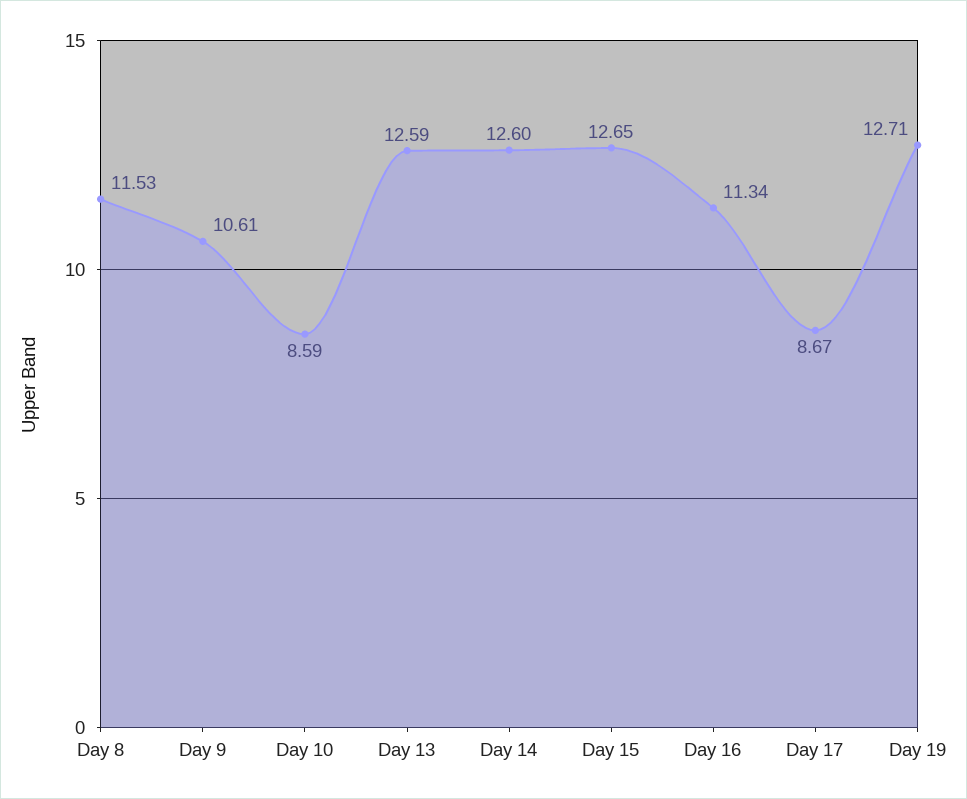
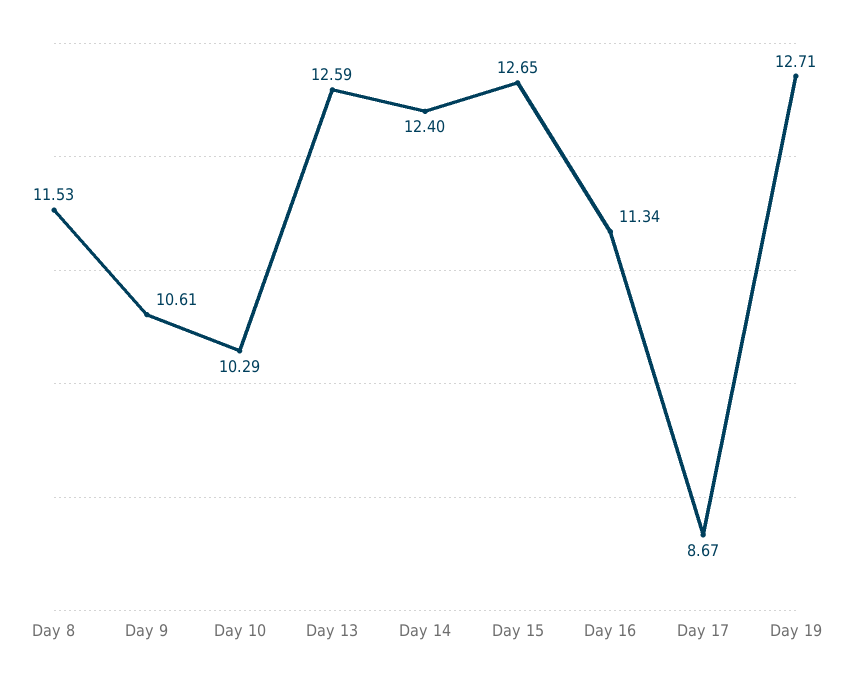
Day 10: 8.59 -> 10.29
Day 14: 12.6 -> 12.4

